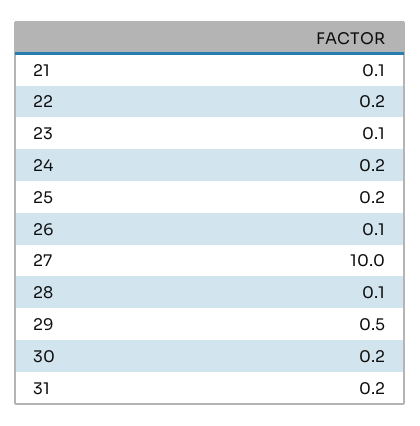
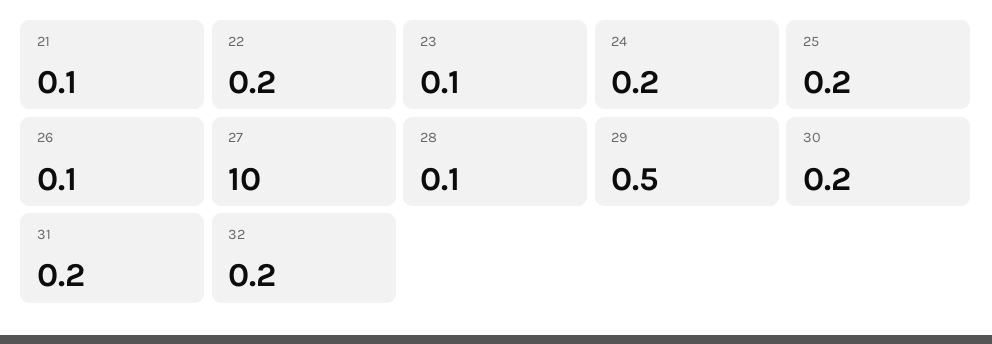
32: none -> 0.2

